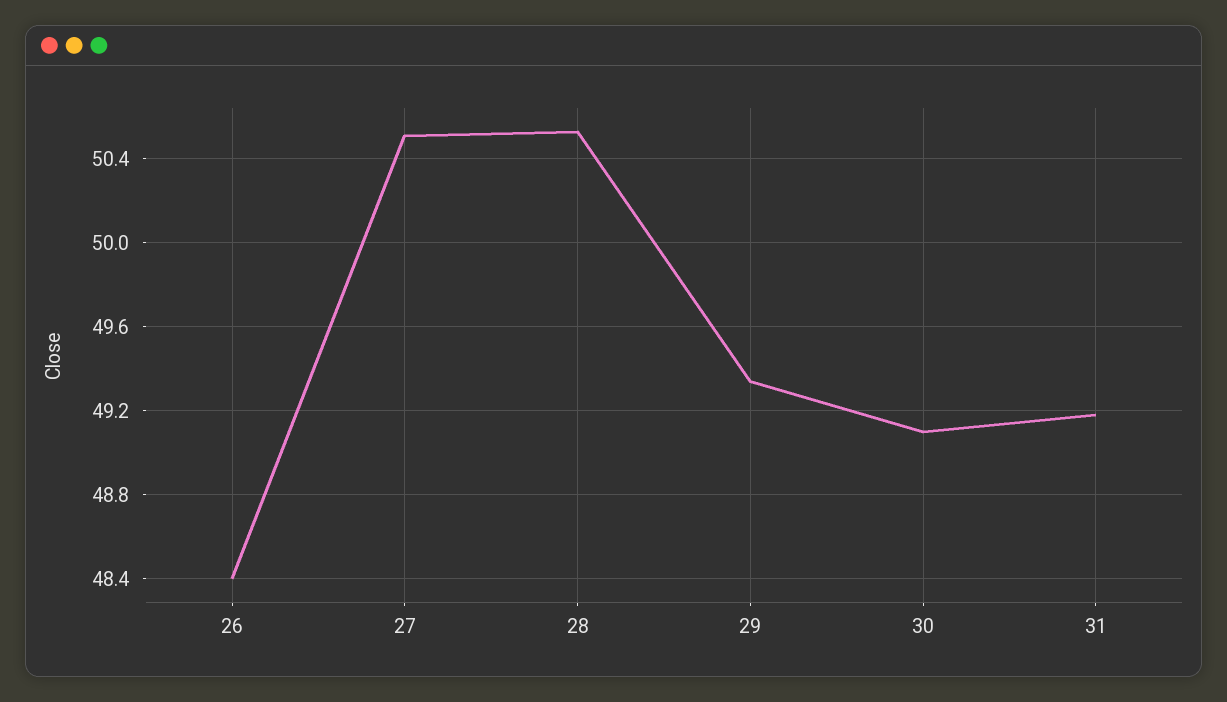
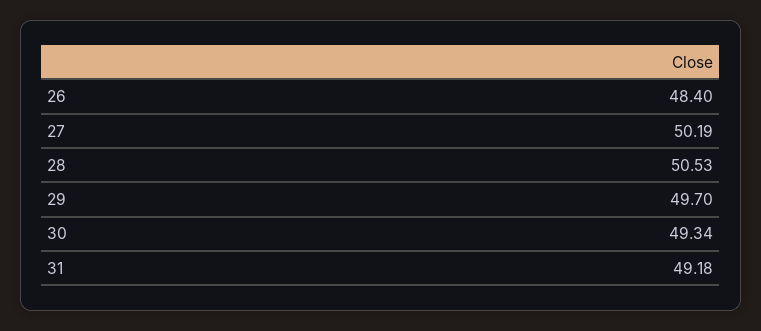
27: 50.5 -> 50.19
29: 49.35 -> 49.7
30: 49.1 -> 49.34

